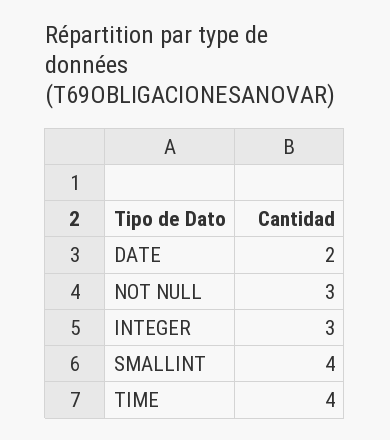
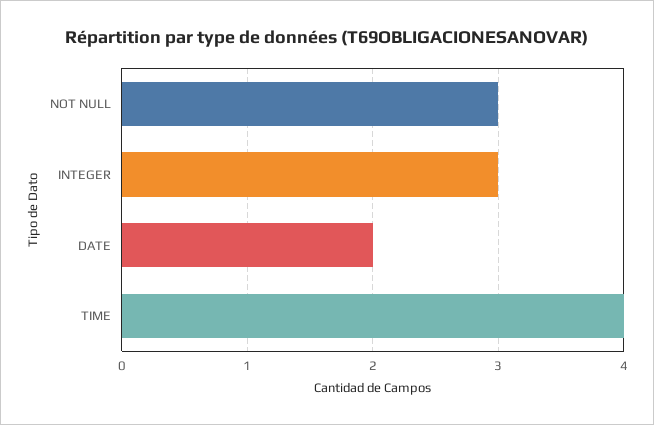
SMALLINT: 4 -> none

